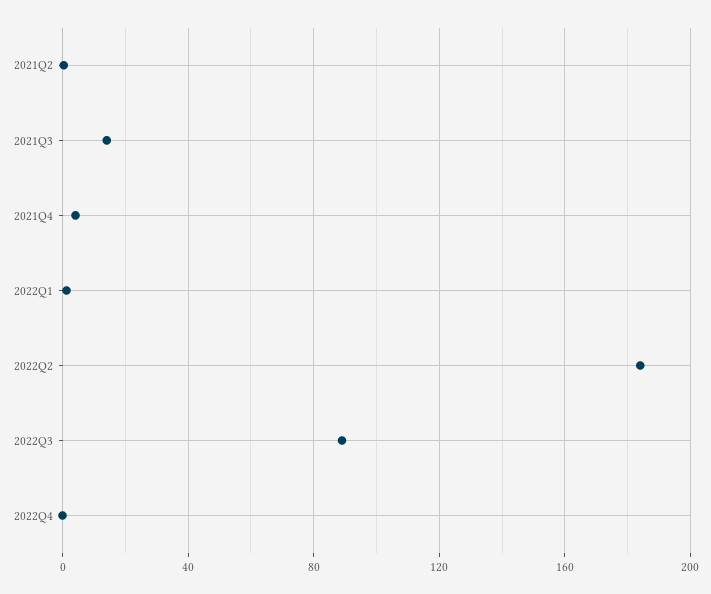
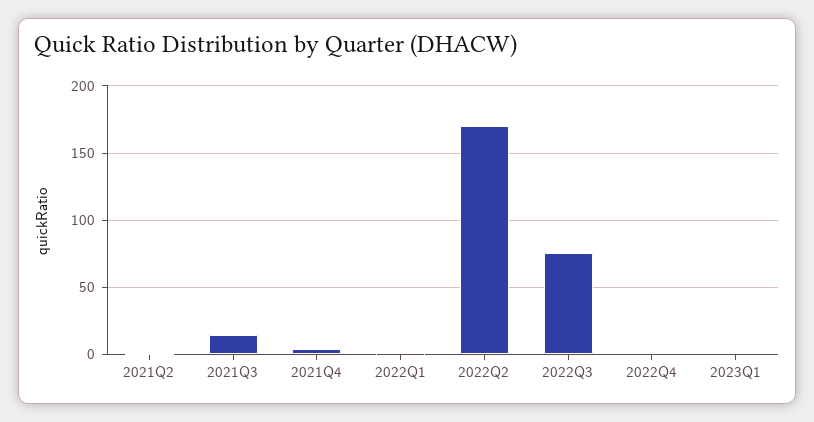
2022Q2: 185 -> 170
2022Q3: 90 -> 75
2023Q1: none -> 0

